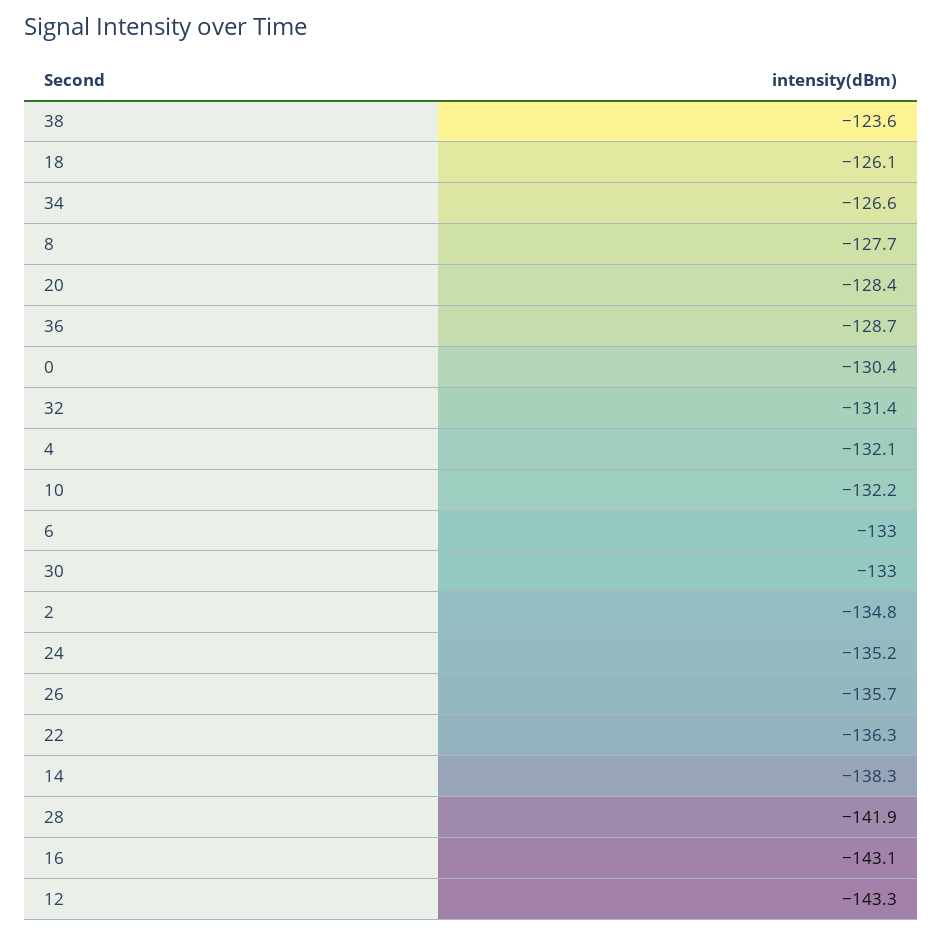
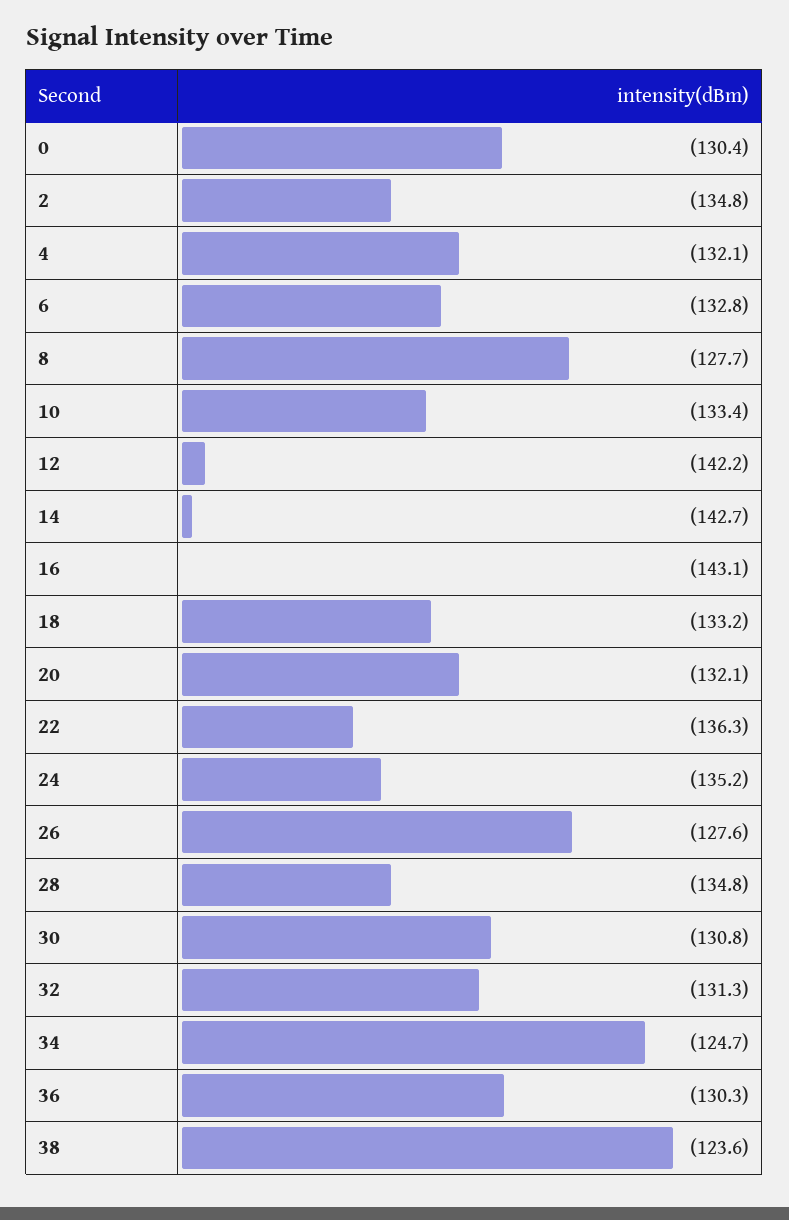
18: -126.1 -> -133.2
34: -126.6 -> -124.7
20: -128.4 -> -132.1
36: -128.7 -> -130.3
32: -131.4 -> -131.3
10: -132.2 -> -133.4
6: -133 -> -132.8
30: -133 -> -130.8
26: -135.7 -> -127.6
14: -138.3 -> -142.7
28: -141.9 -> -134.8
12: -143.3 -> -142.2

